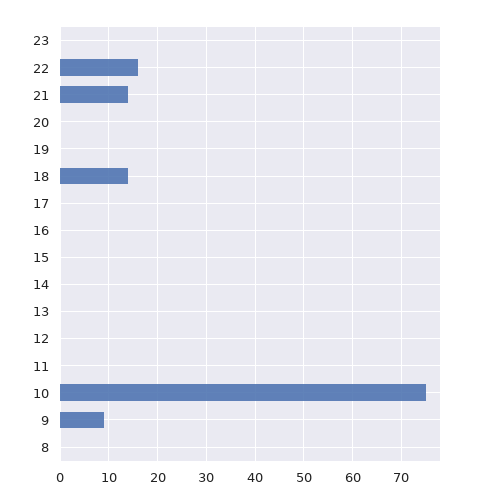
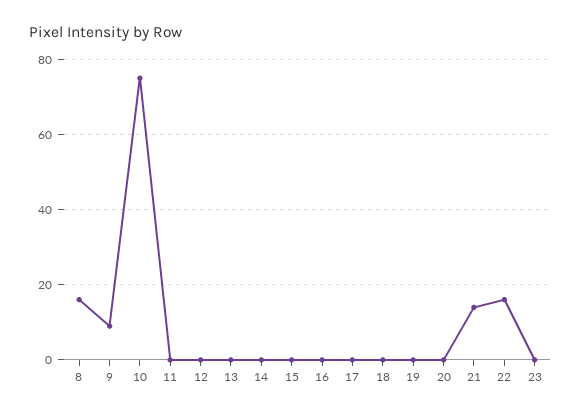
18: 15 -> 0
8: 0 -> 15

